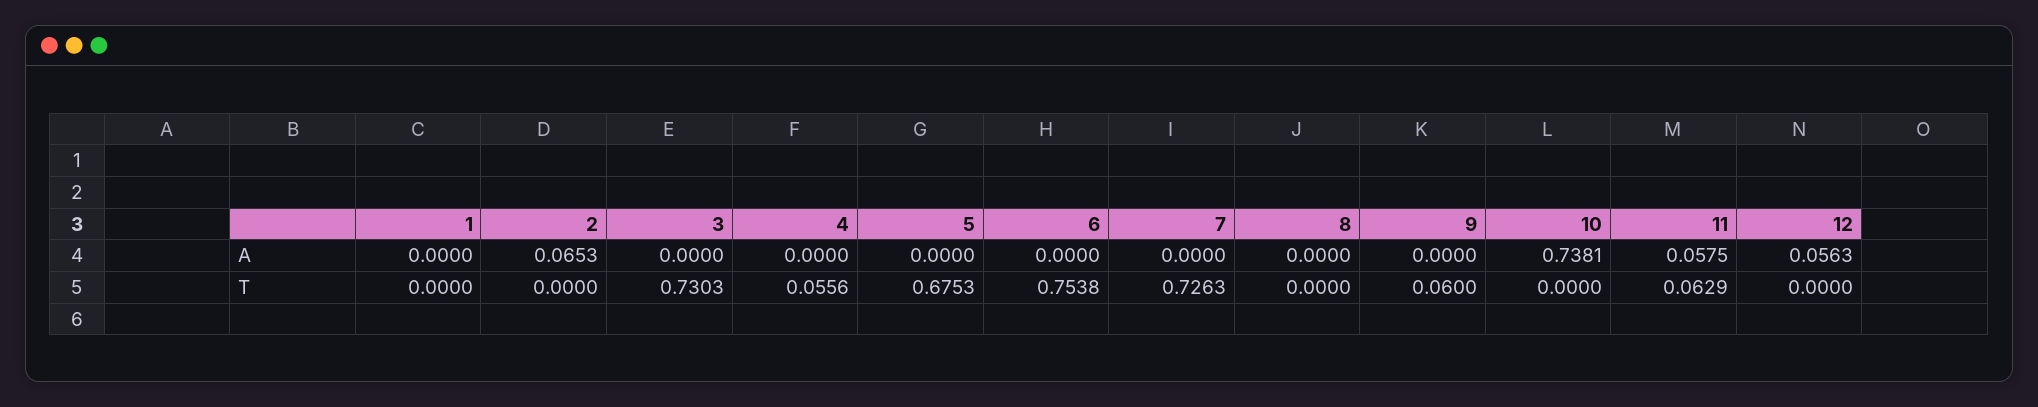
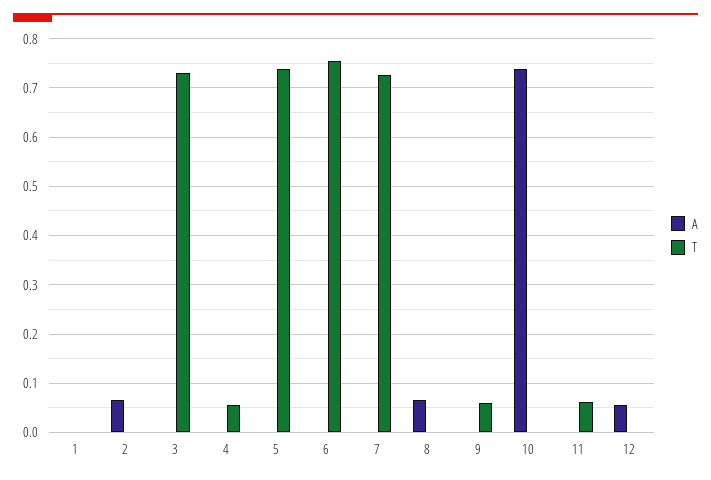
A, 8: 0 -> 0.06
A, 11: 0.0575 -> 0
T, 5: 0.6753 -> 0.74

